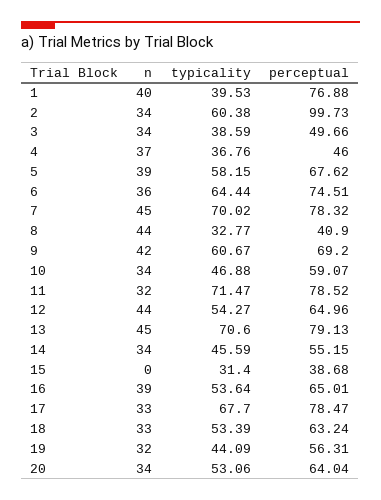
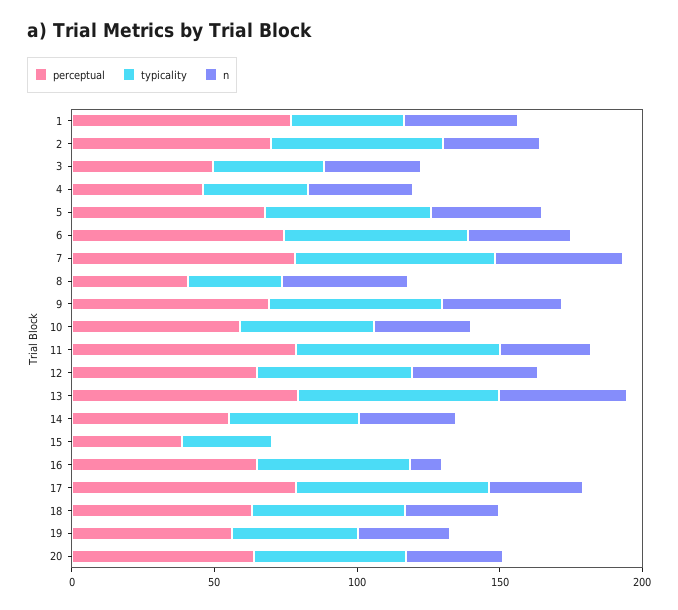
perceptual, 2: 99.73 -> 70
n, 16: 39 -> 10

